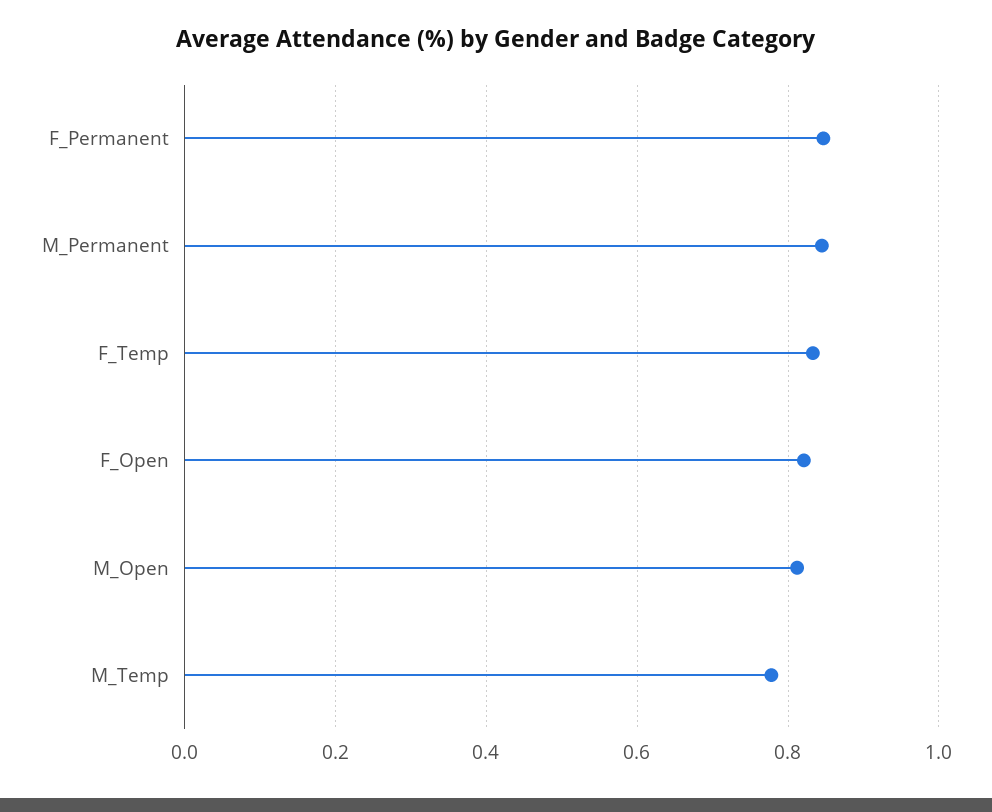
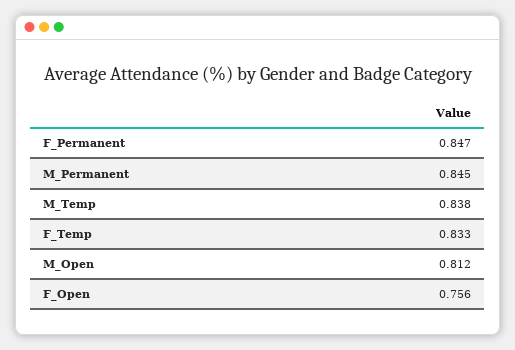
F_Open: 0.82 -> 0.756
M_Temp: 0.78 -> 0.838

